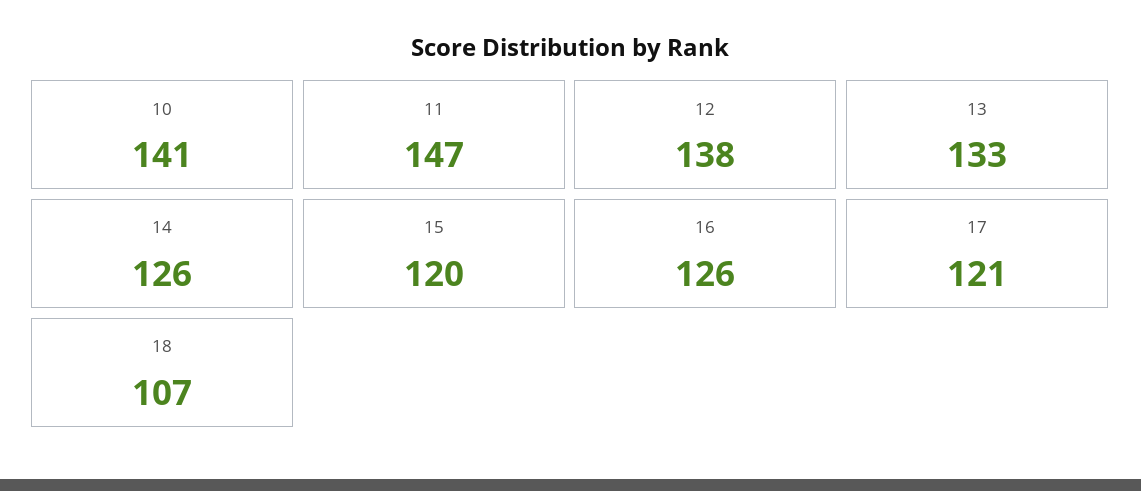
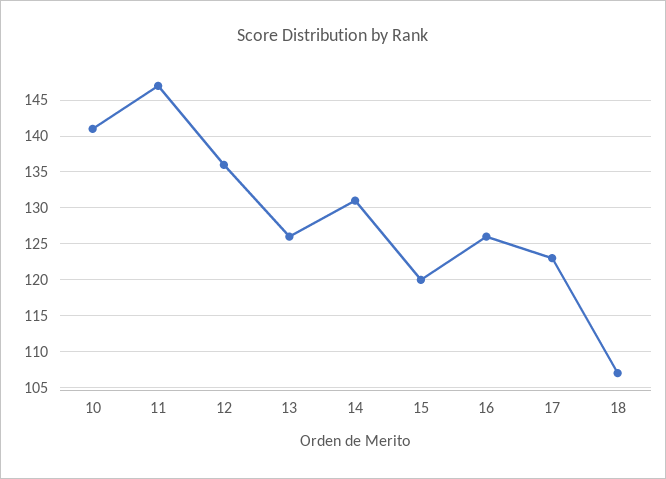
12: 138 -> 136
13: 133 -> 126
14: 126 -> 131
17: 121 -> 123

